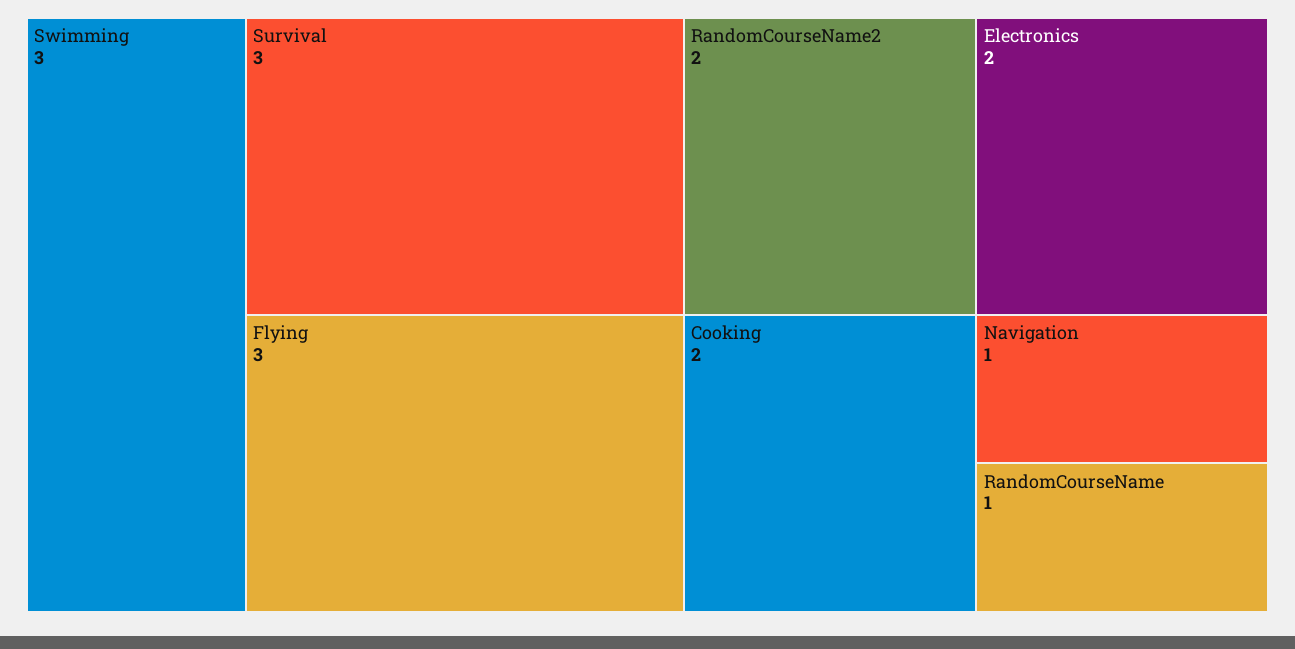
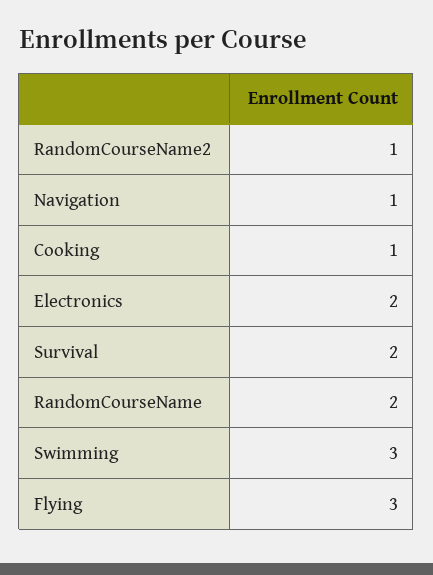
Survival: 3 -> 2
RandomCourseName2: 2 -> 1
Cooking: 2 -> 1
RandomCourseName: 1 -> 2

